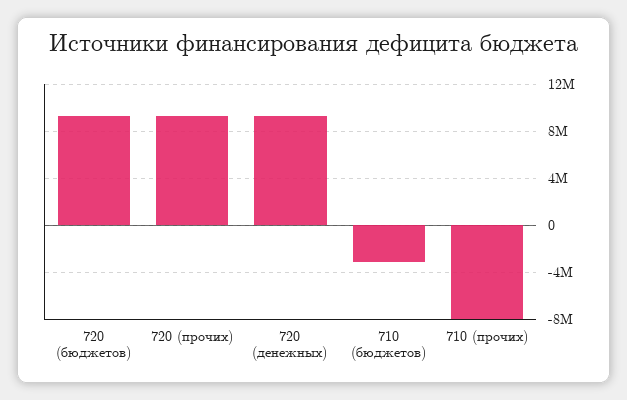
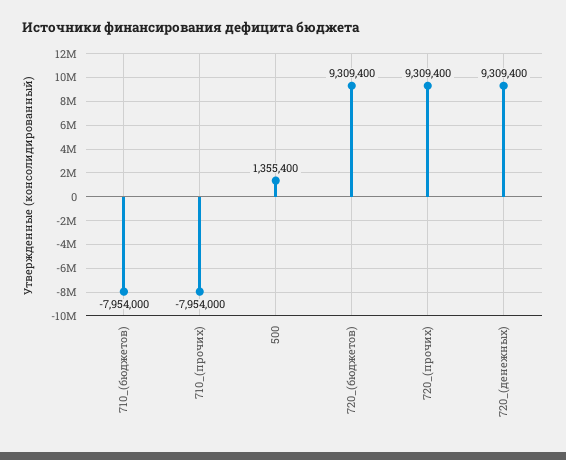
710 (бюджетов): -3000000 -> -7954000
500: none -> 1355400

